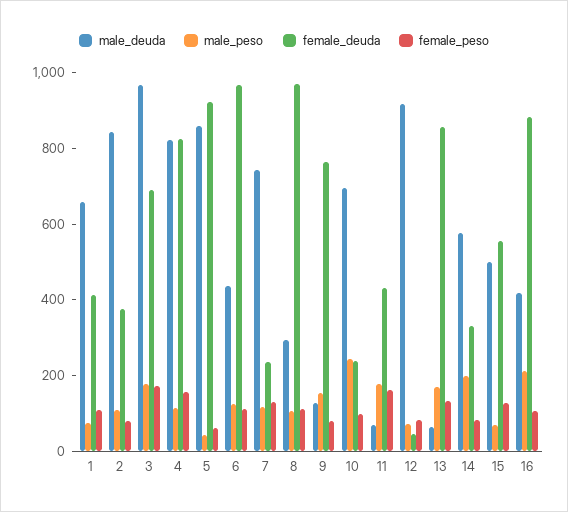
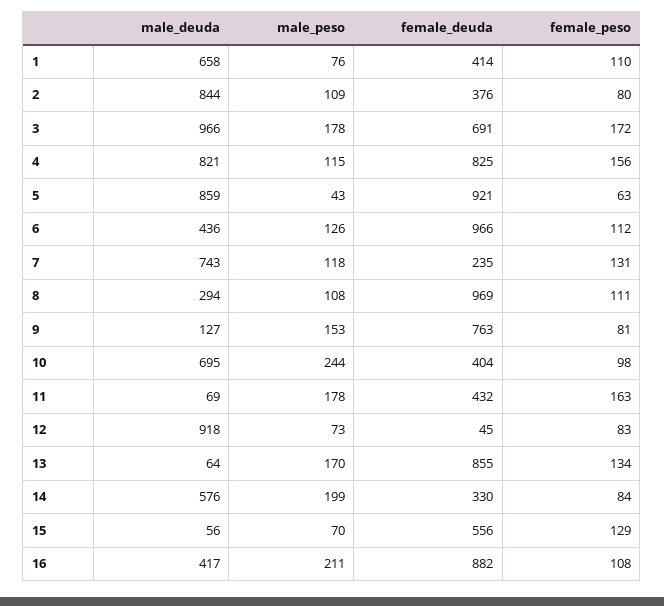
female_deuda, 10: 250 -> 404
male_deuda, 15: 500 -> 56

